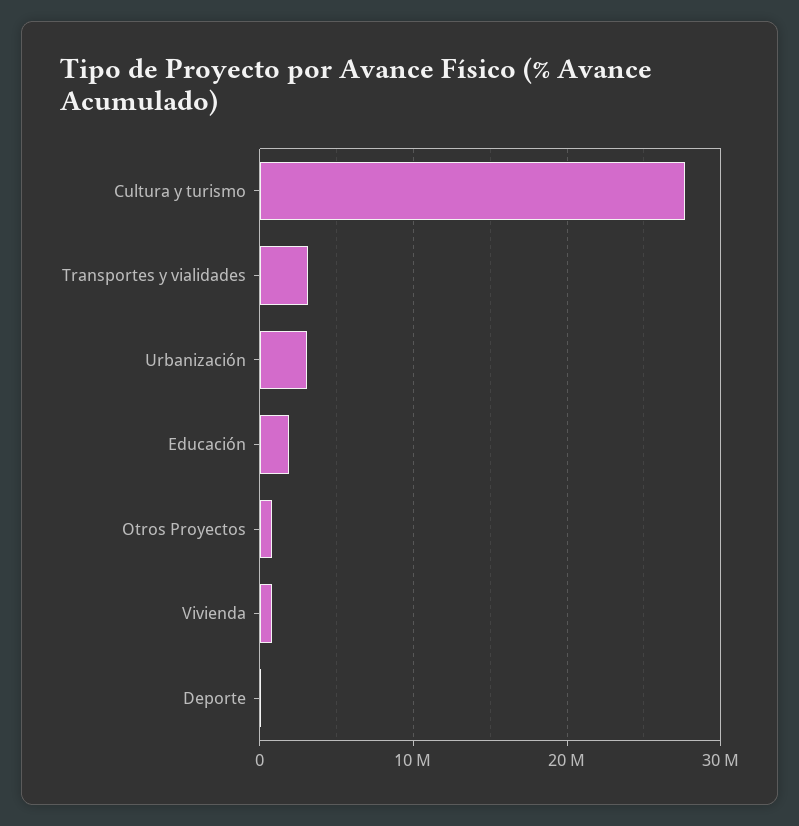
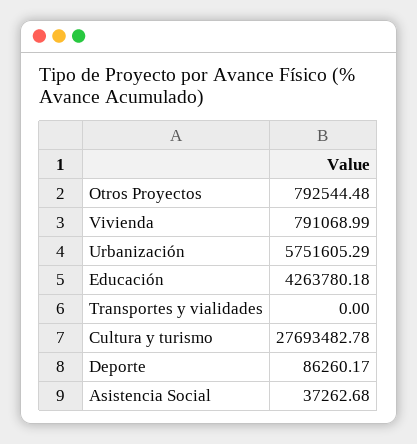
Transportes y vialidades: 3000000 -> 0
Urbanización: 3000000 -> 5751605.29
Educación: 2000000 -> 4263780.18
Asistencia Social: none -> 37262.68

